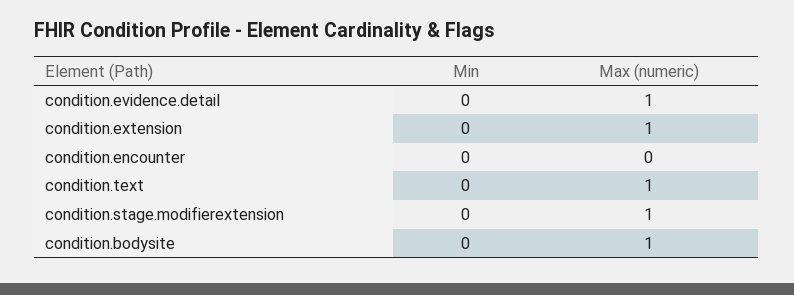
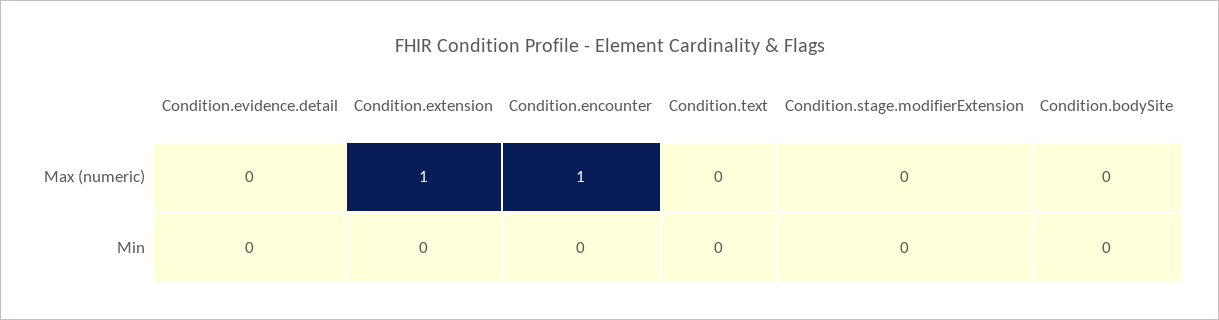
Max (numeric), condition.evidence.detail: 1 -> 0
Max (numeric), condition.encounter: 0 -> 1
Max (numeric), condition.text: 1 -> 0
Max (numeric), condition.stage.modifierextension: 1 -> 0
Max (numeric), condition.bodysite: 1 -> 0

